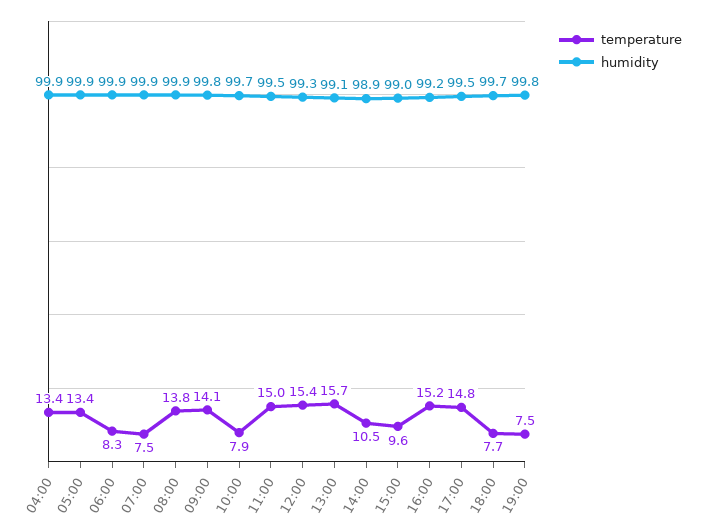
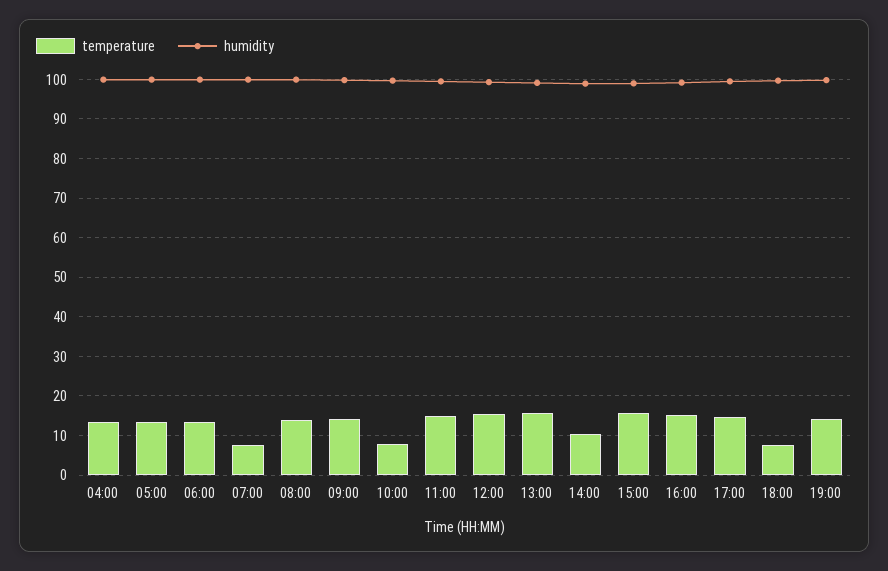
temperature, 06:00: 8.3 -> 14
temperature, 15:00: 9.6 -> 16
temperature, 19:00: 7.5 -> 14

